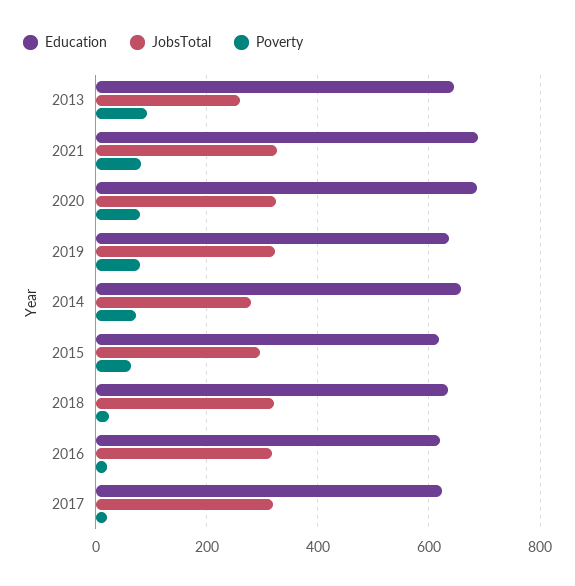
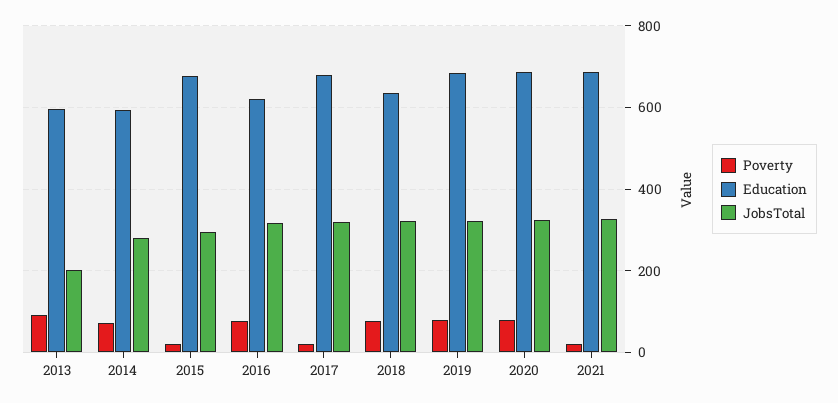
Education, 2013: 640 -> 600
JobsTotal, 2013: 260 -> 200
Poverty, 2021: 80 -> 20
Education, 2019: 640 -> 680
Education, 2014: 660 -> 600
Education, 2015: 620 -> 680
Poverty, 2015: 60 -> 20
Poverty, 2018: 20 -> 80
Poverty, 2016: 20 -> 80
Education, 2017: 620 -> 680

